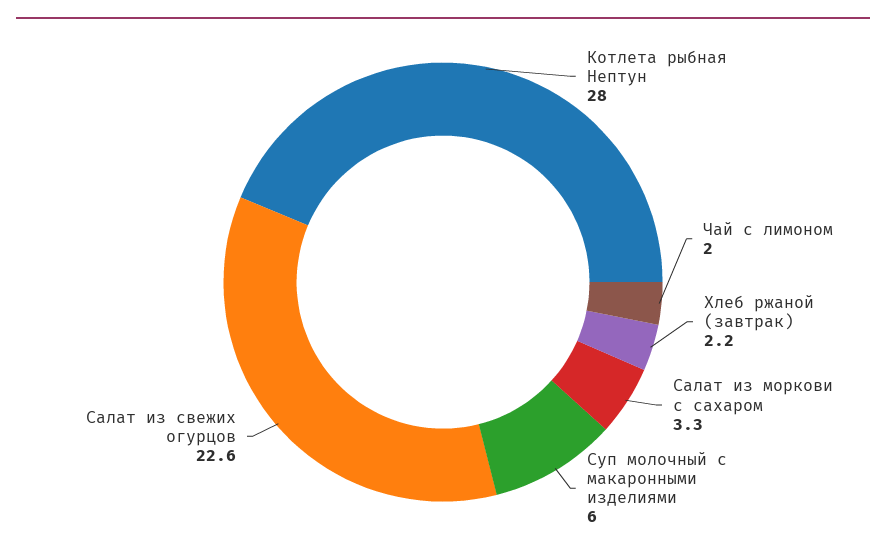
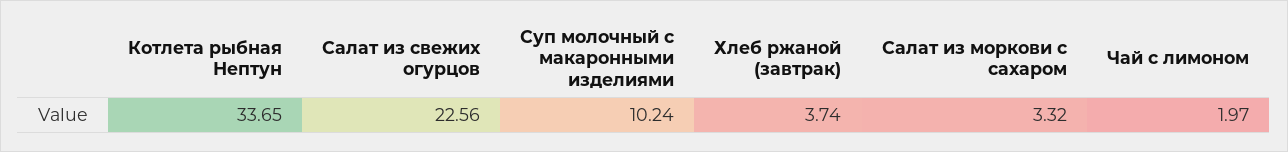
Котлета рыбная Нептун: 28 -> 33.65
Хлеб ржаной (завтрак): 2.2 -> 3.74
Суп молочный с макаронными изделиями: 6 -> 10.24

